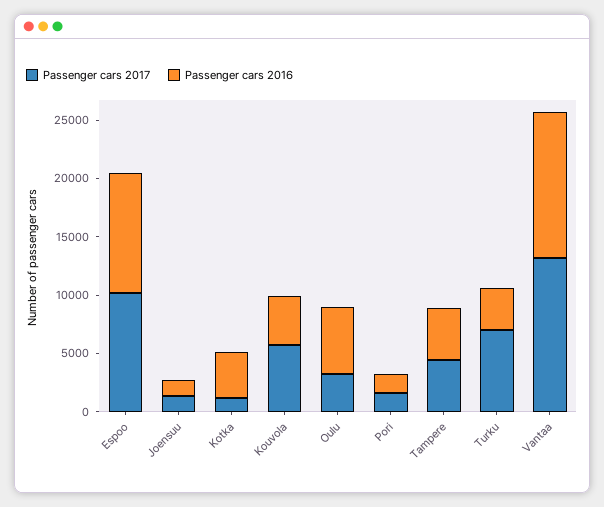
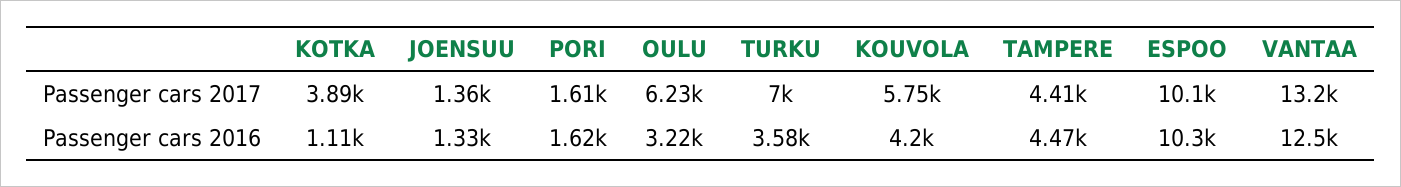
Passenger cars 2017, Kotka: 1000 -> 3890
Passenger cars 2016, Kotka: 4000 -> 1110
Passenger cars 2017, Oulu: 3000 -> 6230
Passenger cars 2016, Oulu: 6000 -> 3220

